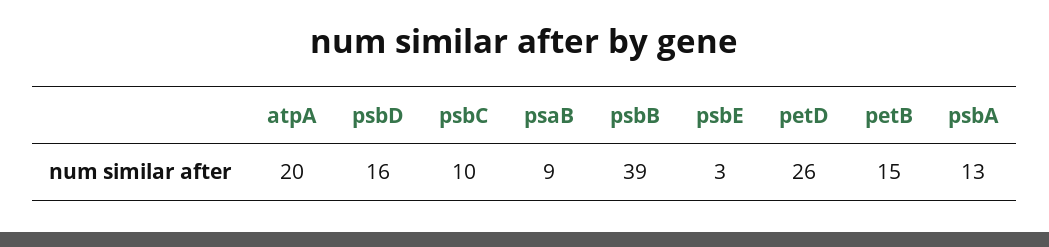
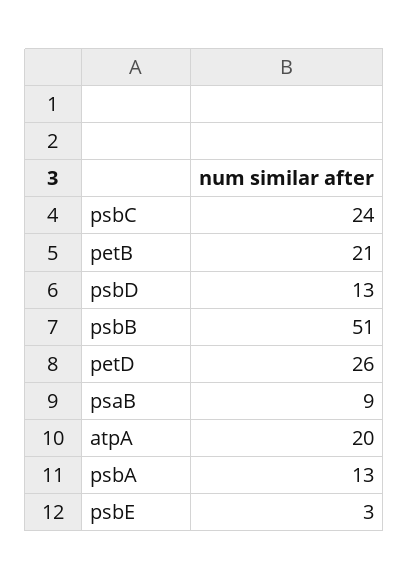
psbD: 16 -> 13
psbC: 10 -> 24
psbB: 39 -> 51
petB: 15 -> 21

